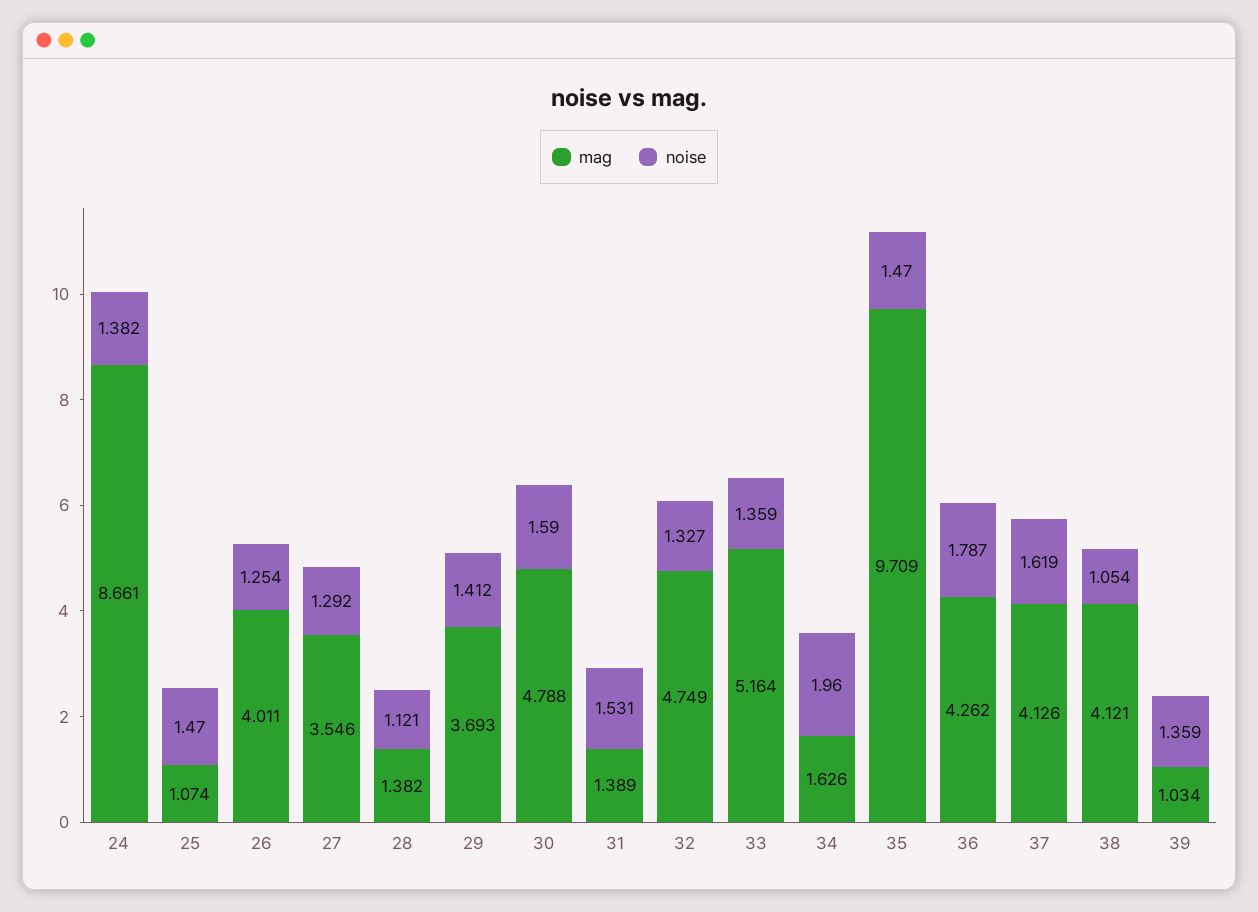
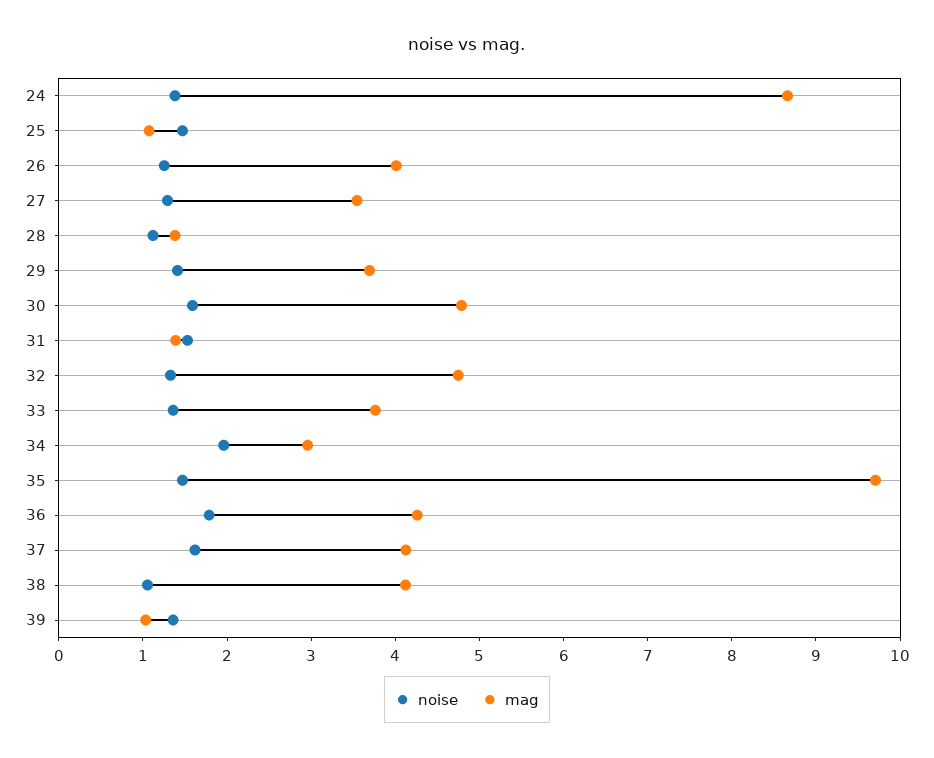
mag, 33: 5.164 -> 3.8
mag, 34: 1.626 -> 3

